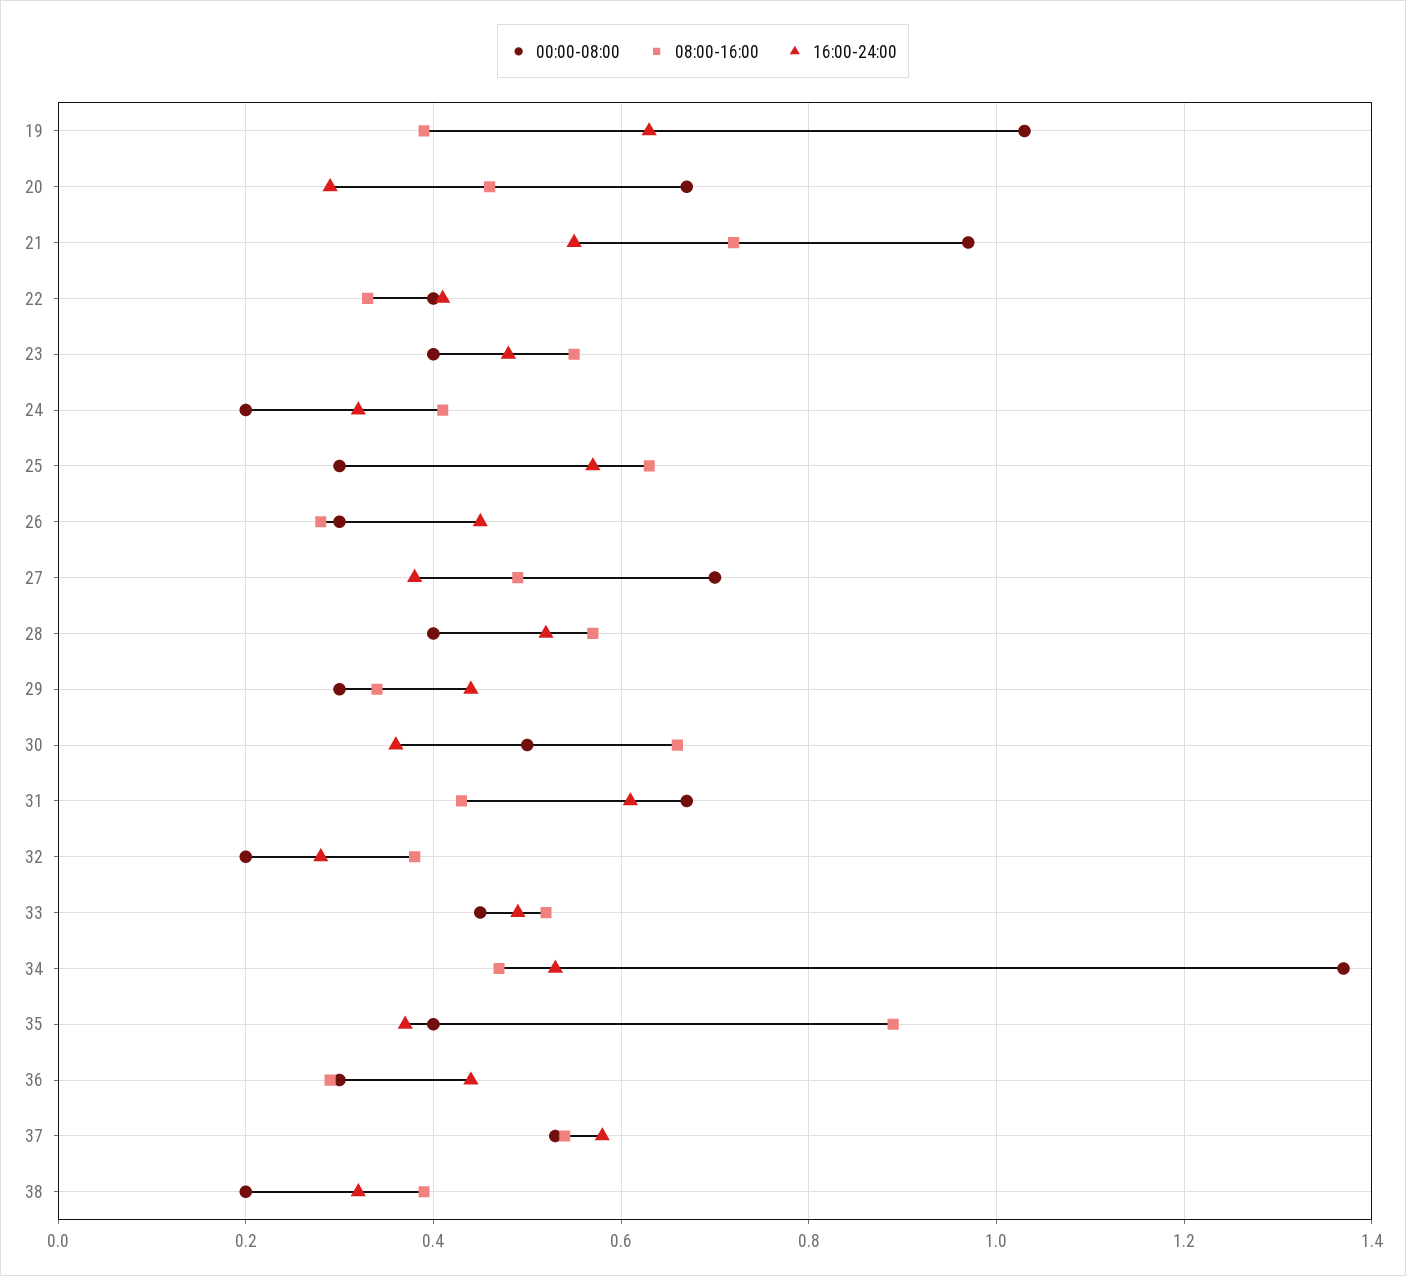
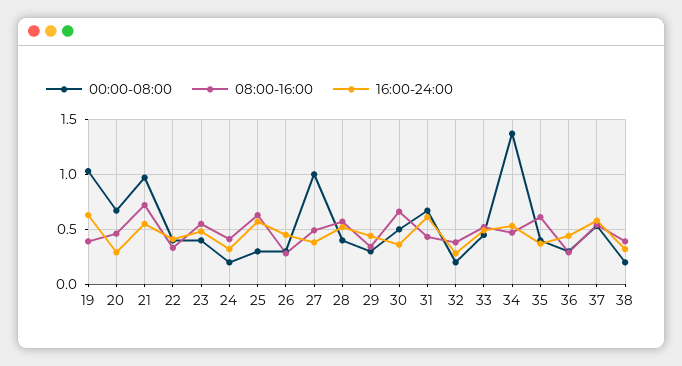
00:00-08:00, 27: 0.7 -> 1
08:00-16:00, 35: 0.9 -> 0.6

